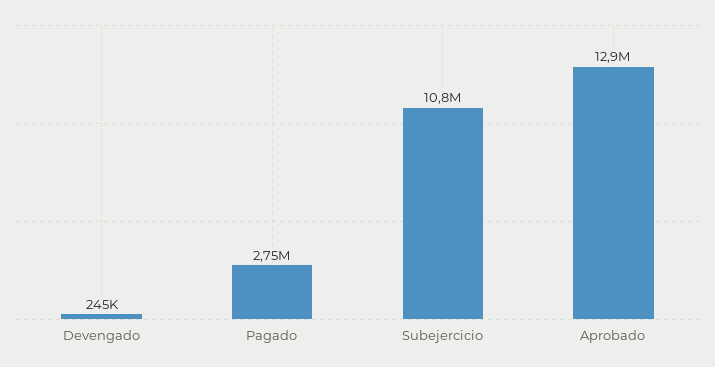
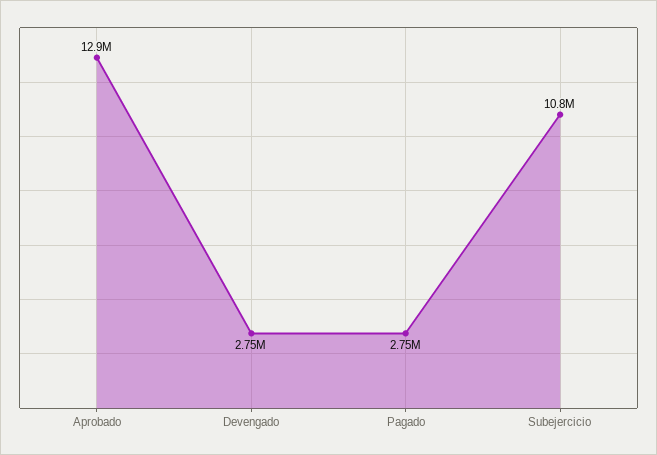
Devengado: 245000 -> 2750000

